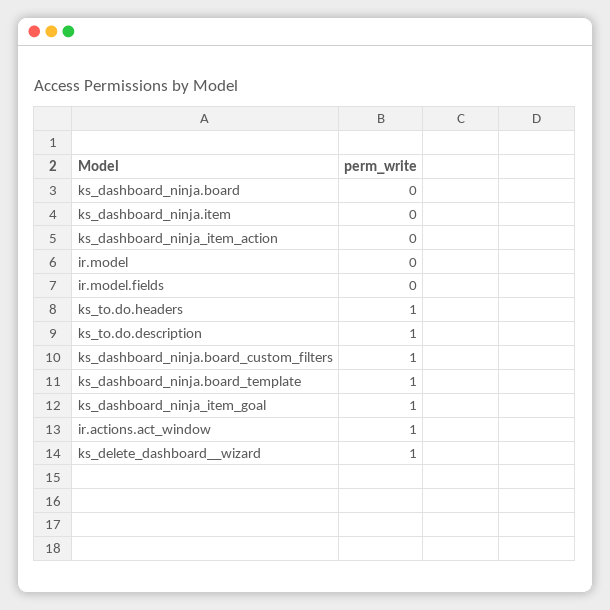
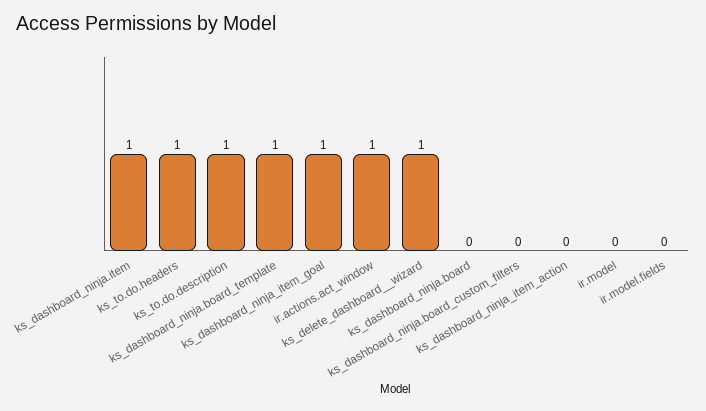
ks_dashboard_ninja.item: 0 -> 1
ks_dashboard_ninja.board_custom_filters: 1 -> 0

